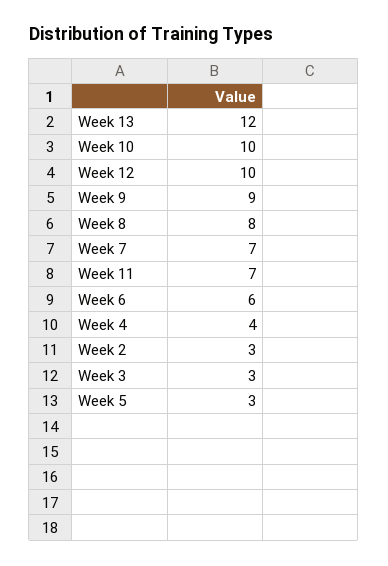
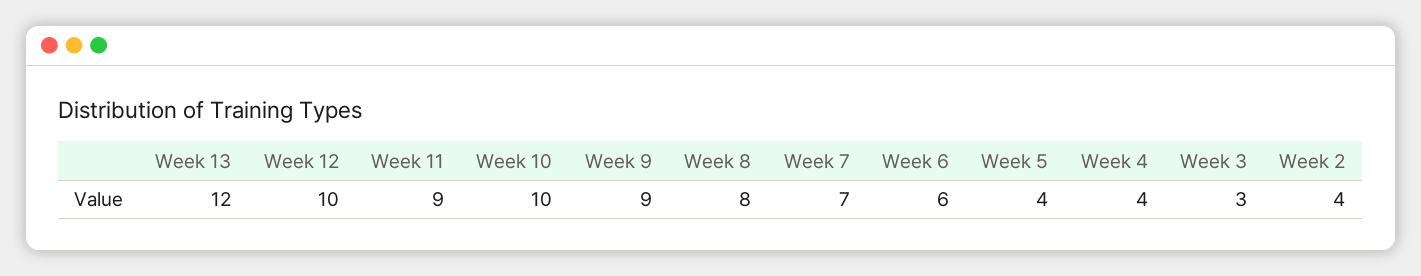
Week 11: 7 -> 9
Week 2: 3 -> 4
Week 5: 3 -> 4

